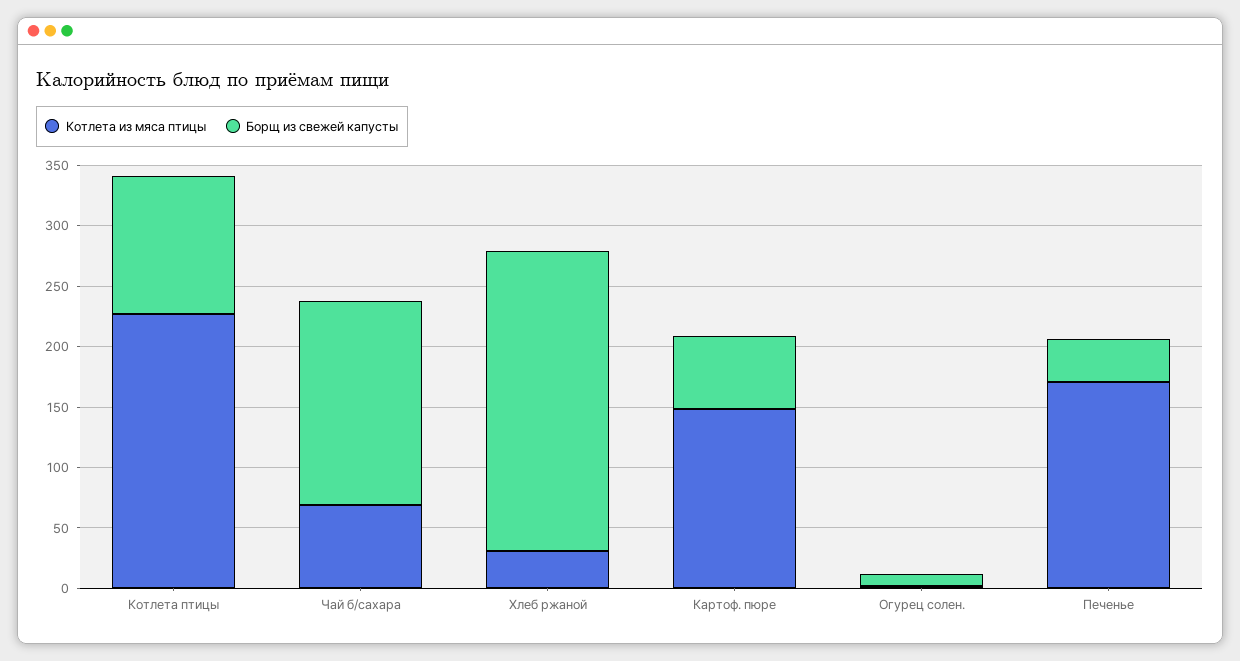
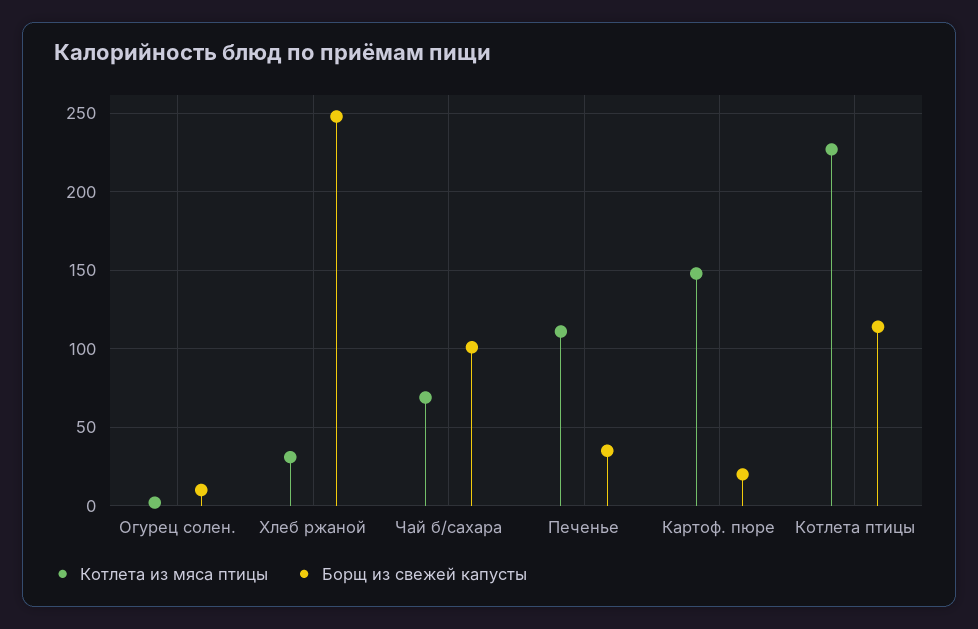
Борщ из свежей капусты, Чай б/сахара: 170 -> 100
Борщ из свежей капусты, Картоф. пюре: 60 -> 20
Котлета из мяса птицы, Печенье: 170 -> 110

